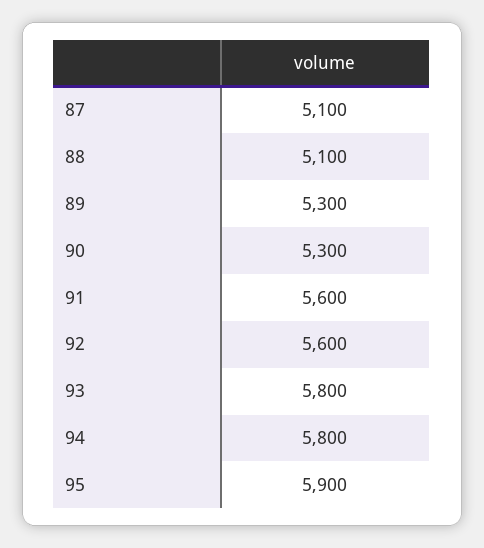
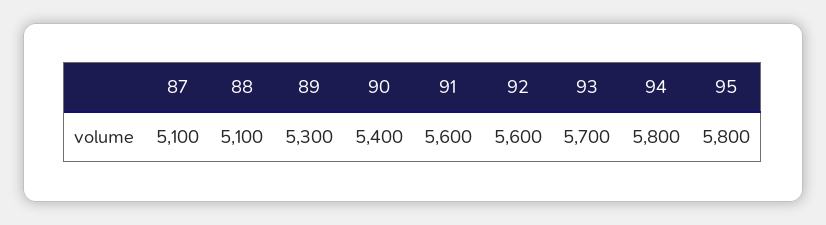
90: 5300 -> 5400
93: 5800 -> 5700
95: 5900 -> 5800

